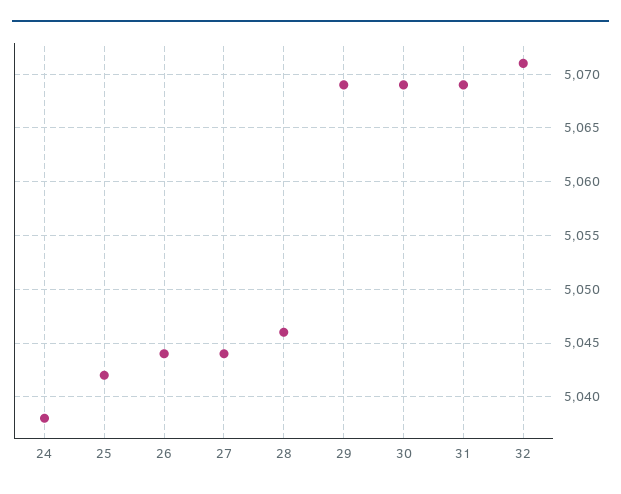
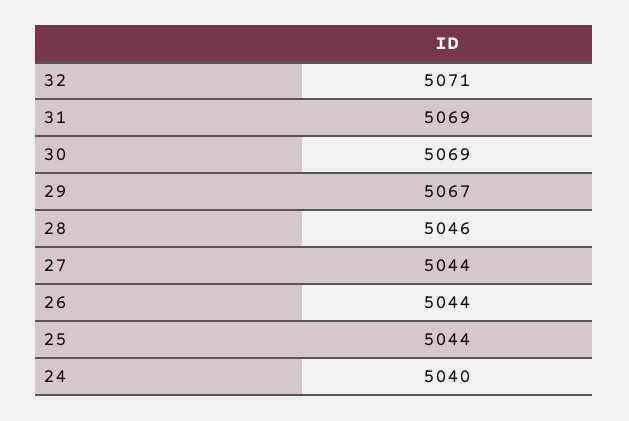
24: 5038 -> 5040
25: 5042 -> 5044
29: 5069 -> 5067

